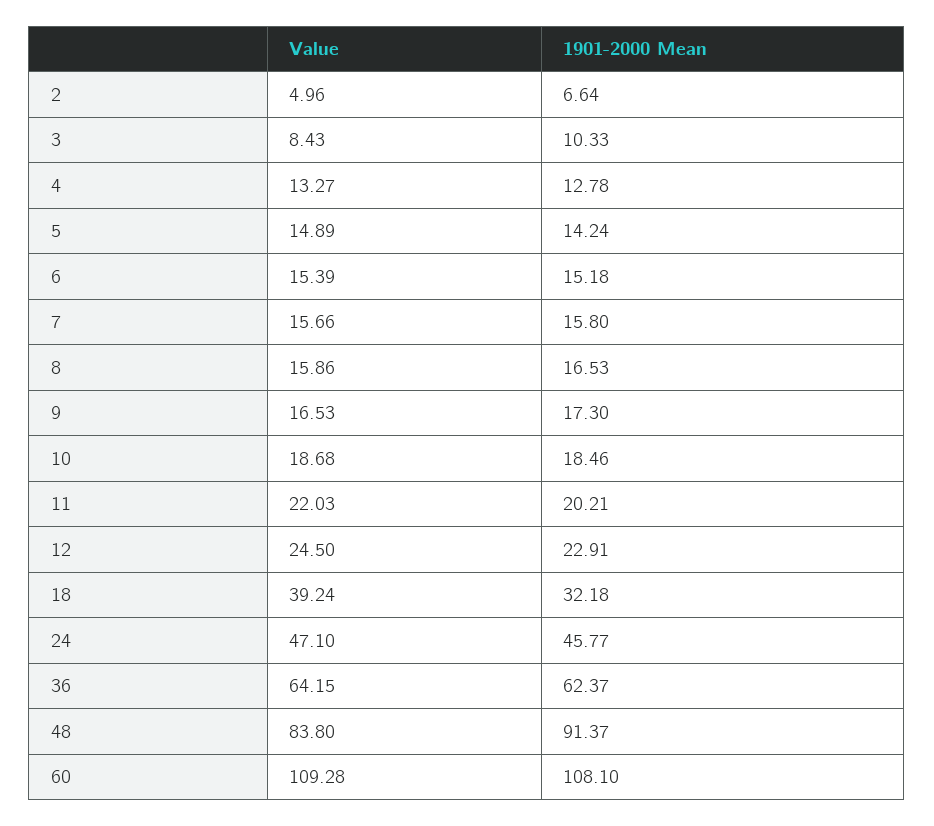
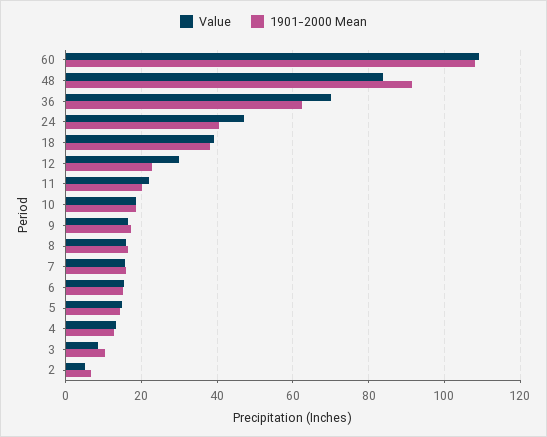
Value, 12: 24.5 -> 30
1901-2000 Mean, 18: 32.18 -> 38
1901-2000 Mean, 24: 45.77 -> 40
Value, 36: 64.15 -> 70

